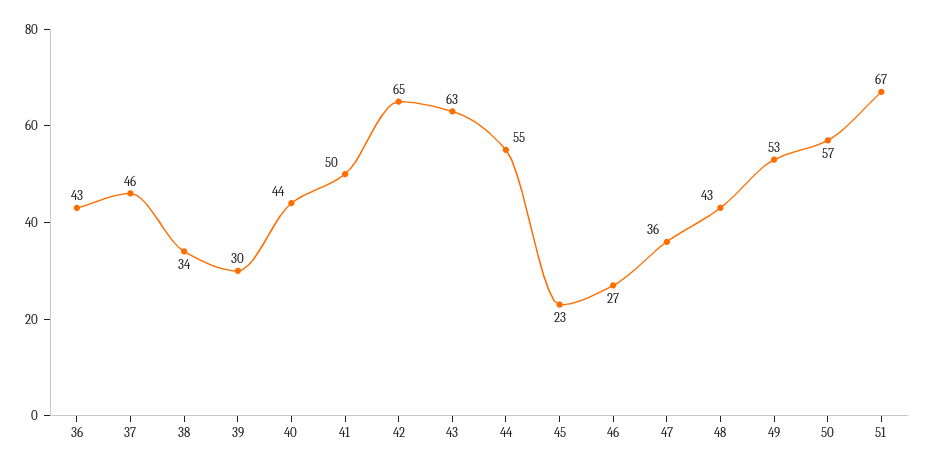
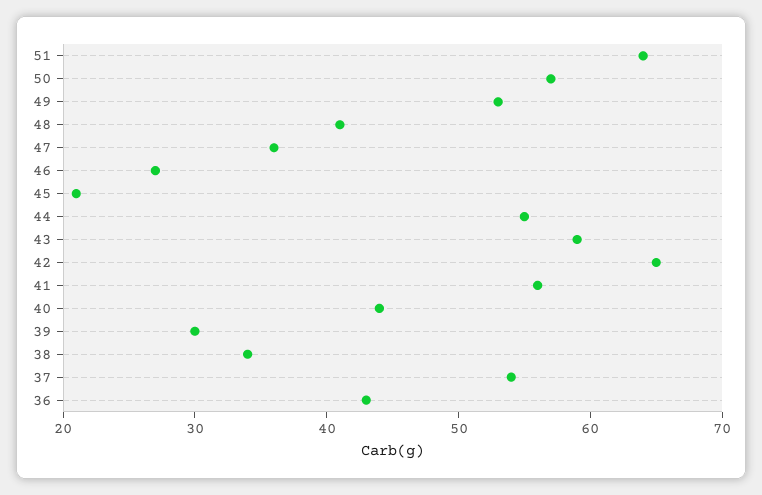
37: 46 -> 54
41: 50 -> 56
43: 63 -> 59
45: 23 -> 21
48: 43 -> 41
51: 67 -> 64

